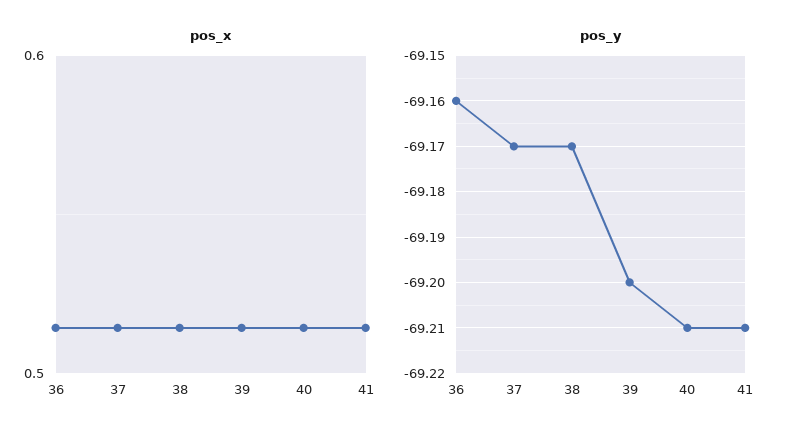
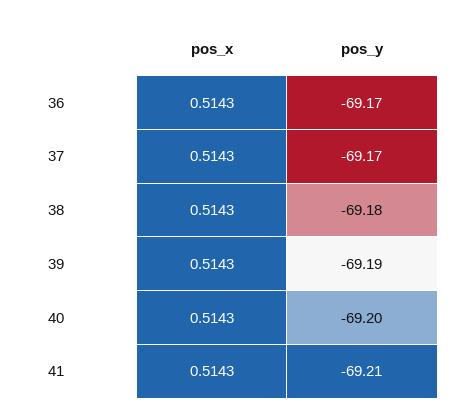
pos_y, 36: -69.16 -> -69.17
pos_y, 38: -69.17 -> -69.18
pos_y, 39: -69.2 -> -69.19
pos_y, 40: -69.21 -> -69.2

